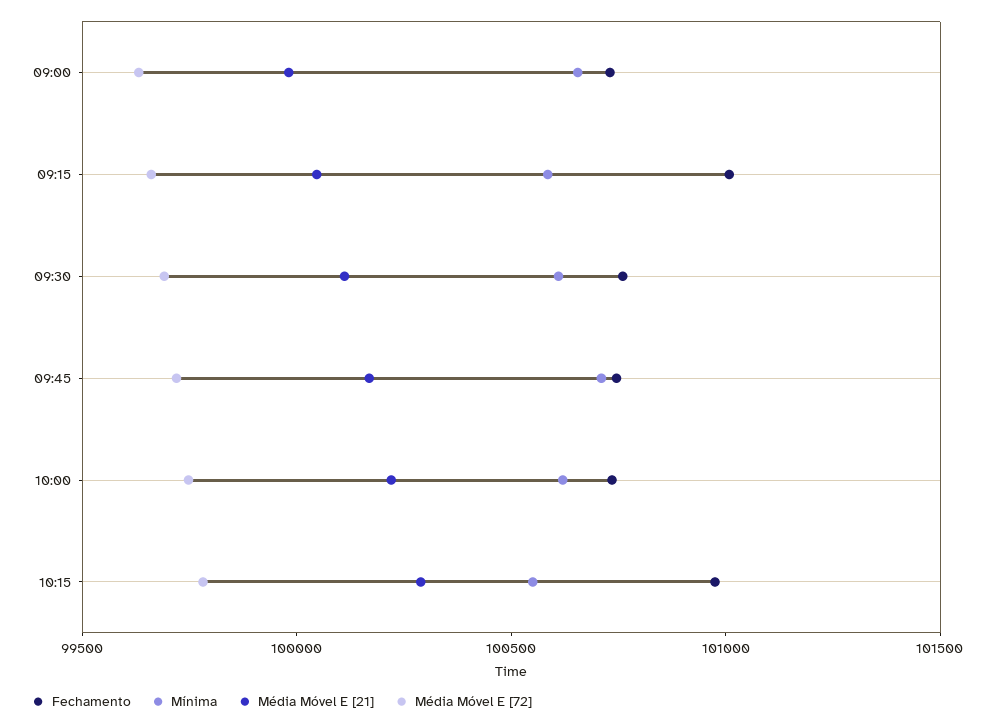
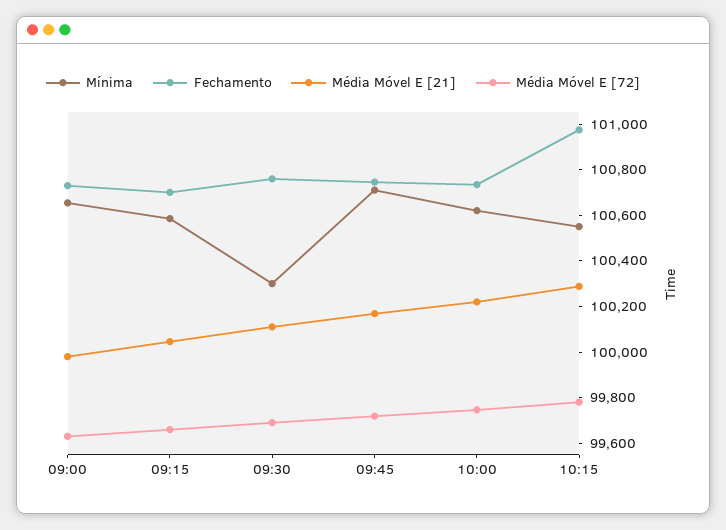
Fechamento, 09:15: 101000 -> 100700
Mínima, 09:30: 100600 -> 100300

